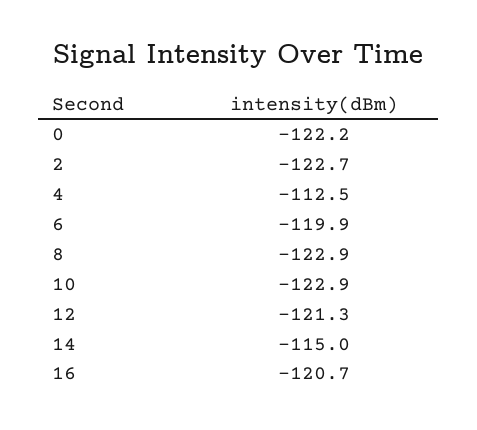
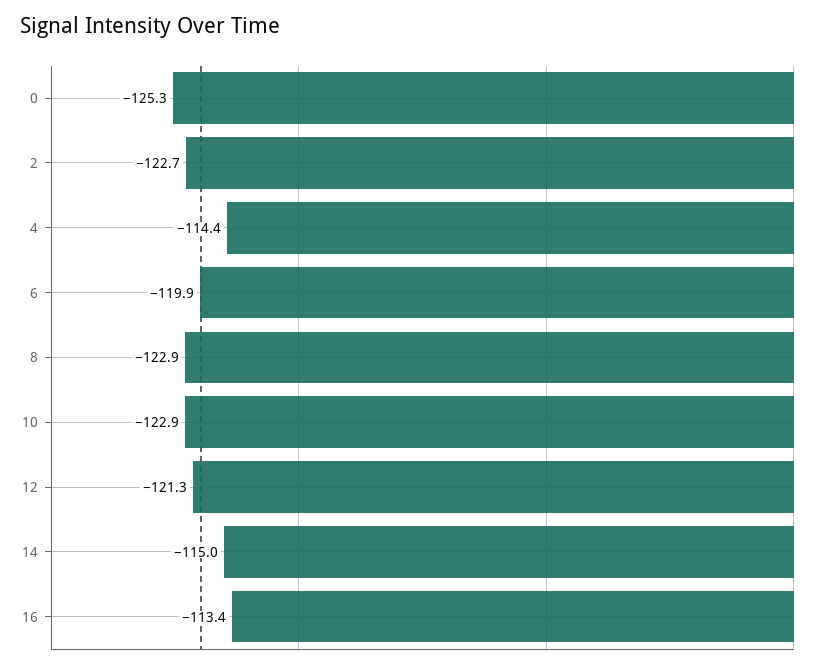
0: -122.2 -> -125.3
4: -112.5 -> -114.4
16: -120.7 -> -113.4

